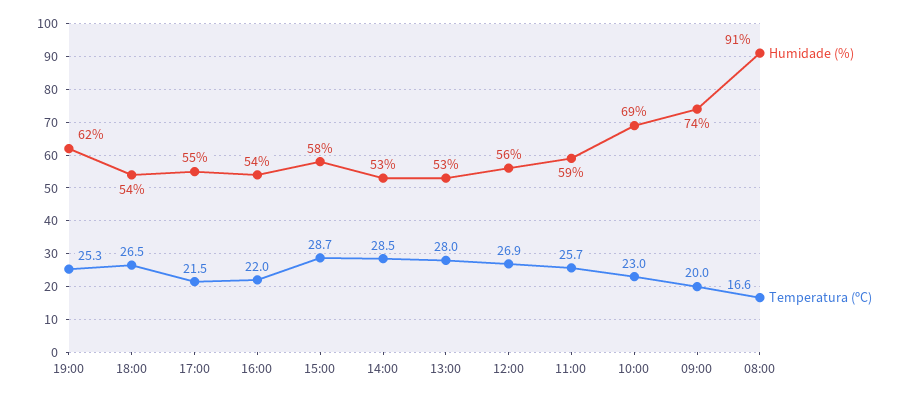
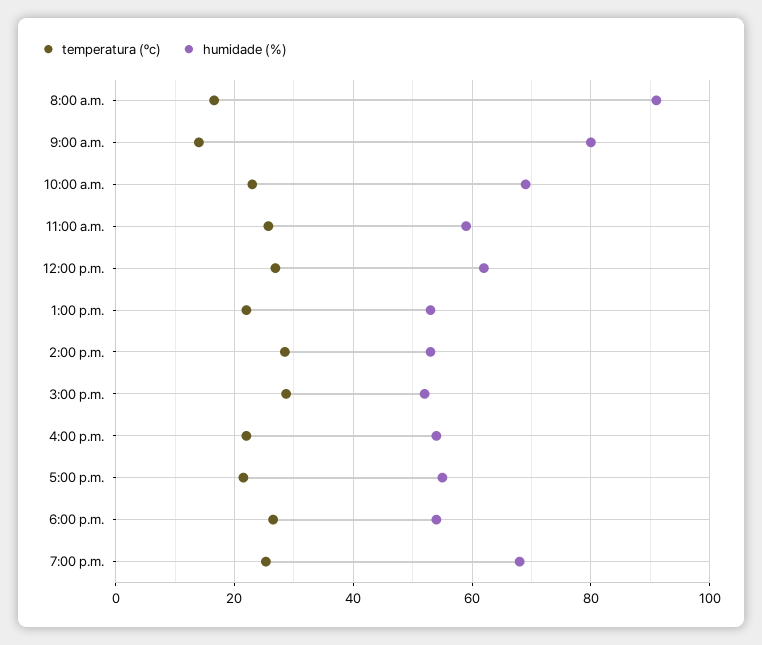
Humidade (%), 19:00: 62 -> 68
Humidade (%), 15:00: 58 -> 52
Temperatura (ºC), 13:00: 28 -> 22
Humidade (%), 12:00: 56 -> 62
Humidade (%), 09:00: 74 -> 80
Temperatura (ºC), 09:00: 20 -> 14

